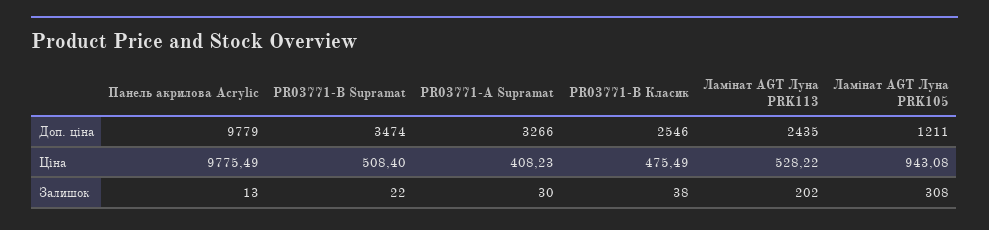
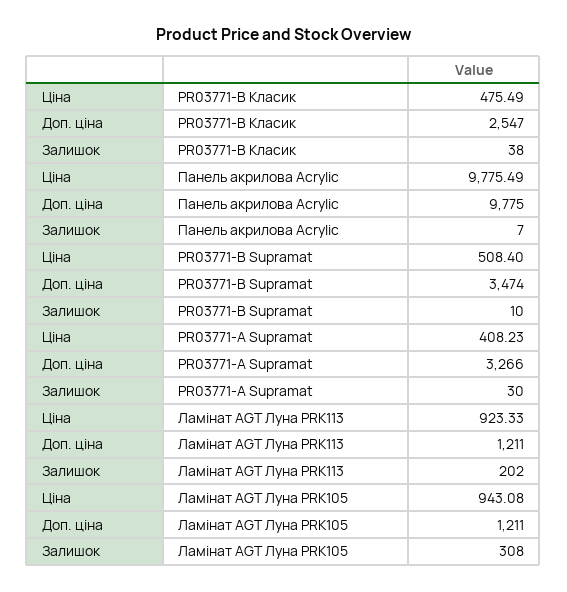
Панель акрилова Acrylic, Доп. ціна: 9779 -> 9775
PR03771-B Класик, Доп. ціна: 2546 -> 2547
Ламінат AGT Луна PRK113, Доп. ціна: 2435 -> 1211
Ламінат AGT Луна PRK113, Ціна: 528.22 -> 923.33
Панель акрилова Acrylic, Залишок: 13 -> 7
PR03771-B Supramat, Залишок: 22 -> 10

